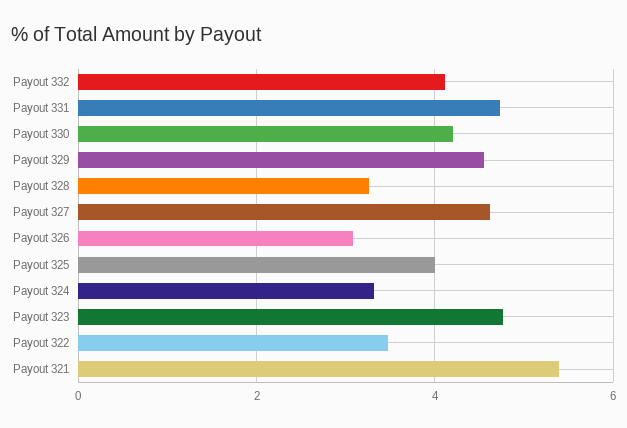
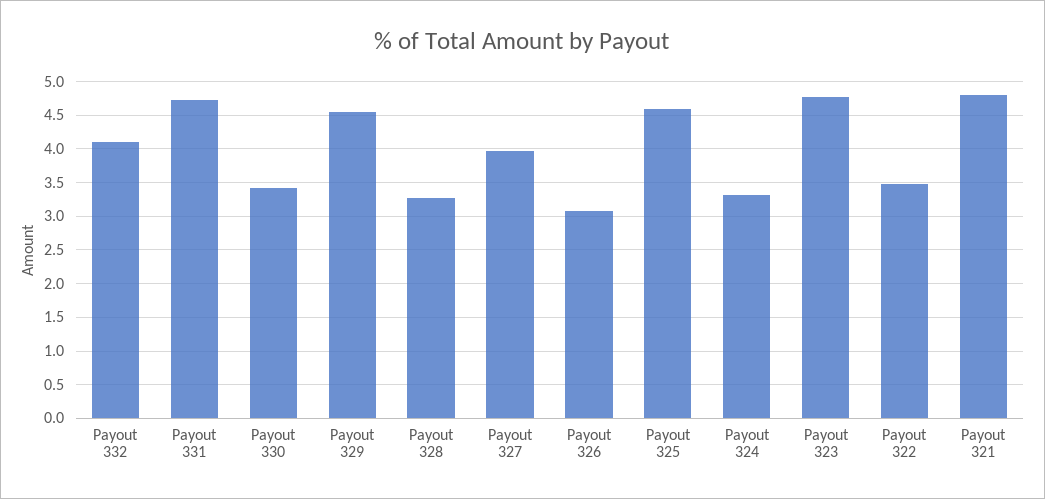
Payout 330: 4.2 -> 3.4
Payout 327: 4.6 -> 4
Payout 325: 4 -> 4.6
Payout 321: 5.4 -> 4.8

